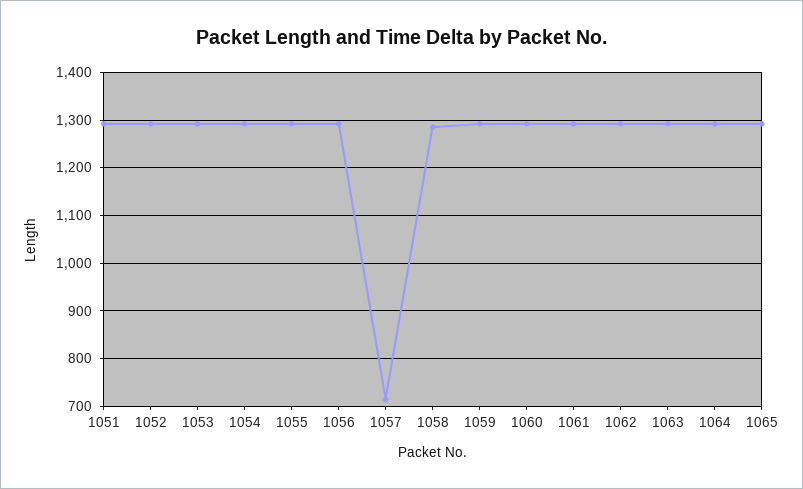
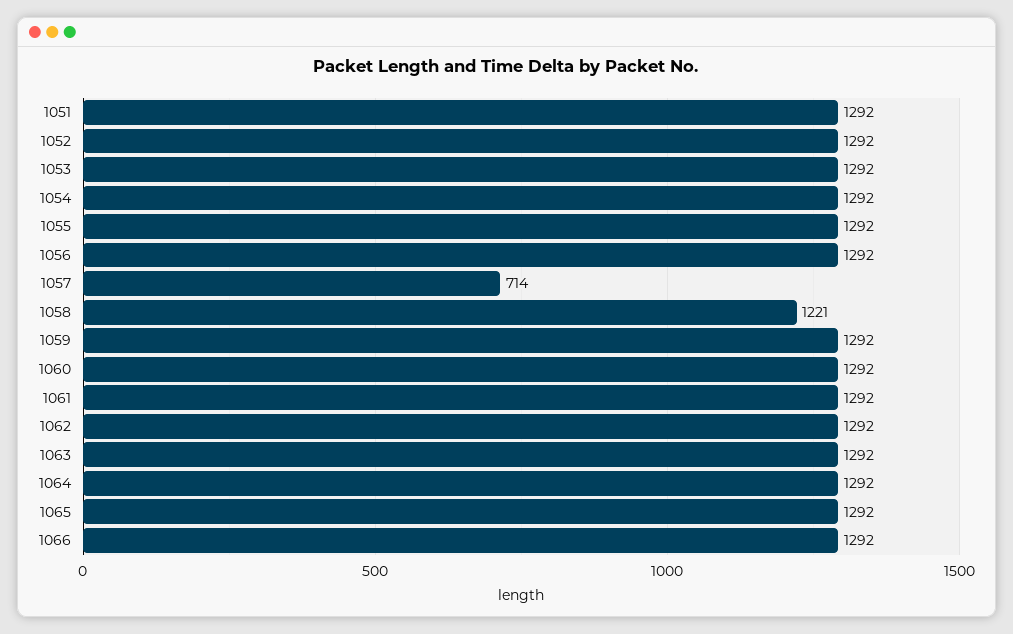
1058: 1280 -> 1221
1066: none -> 1292

